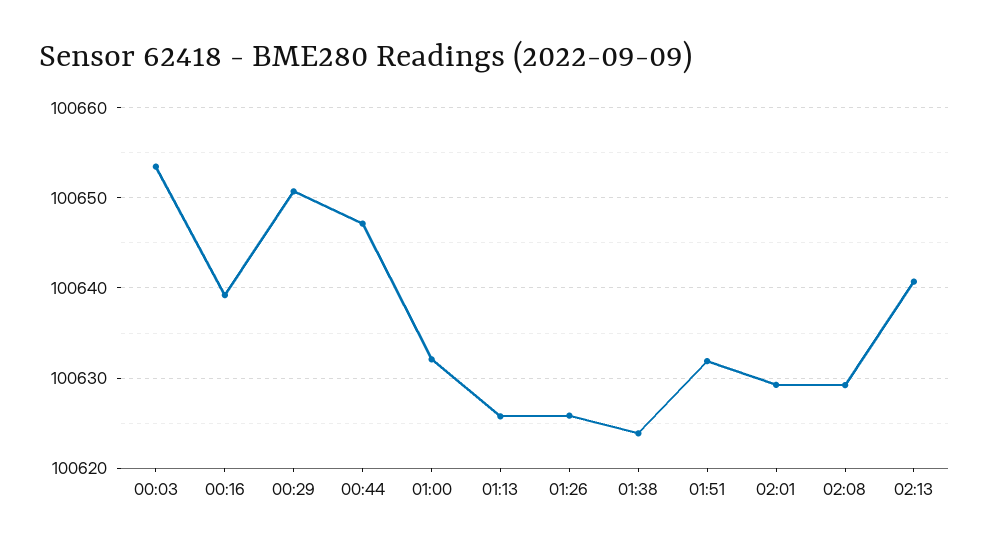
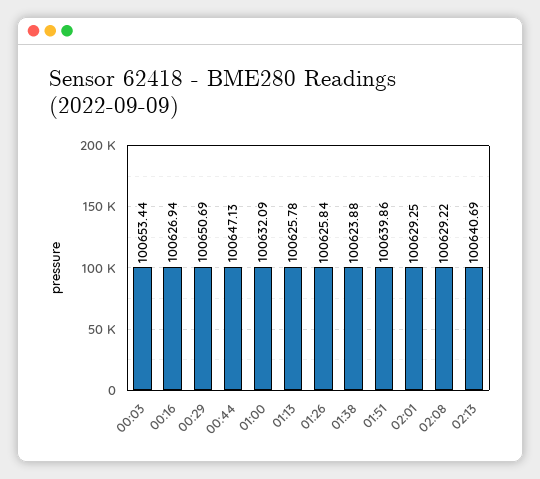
00:16: 100639 -> 100626.94
01:51: 100632 -> 100639.86

